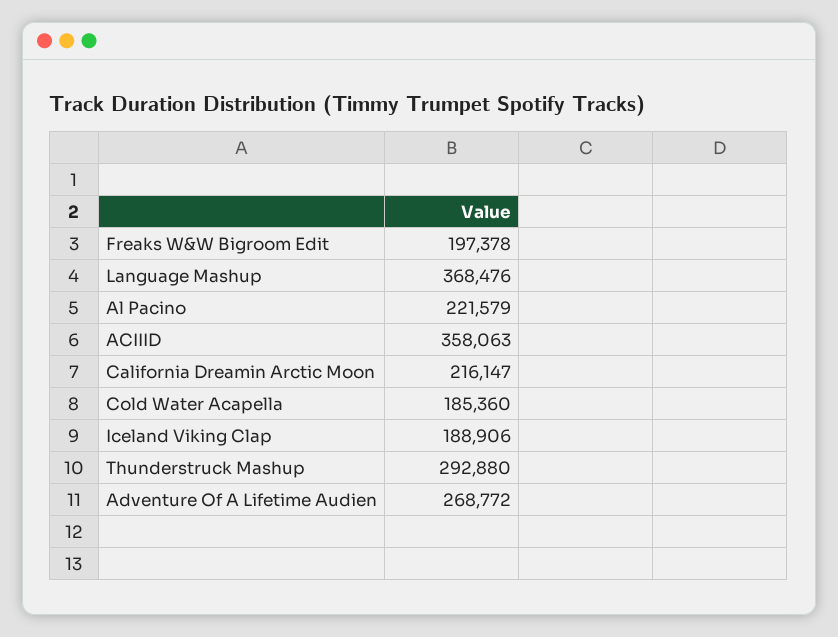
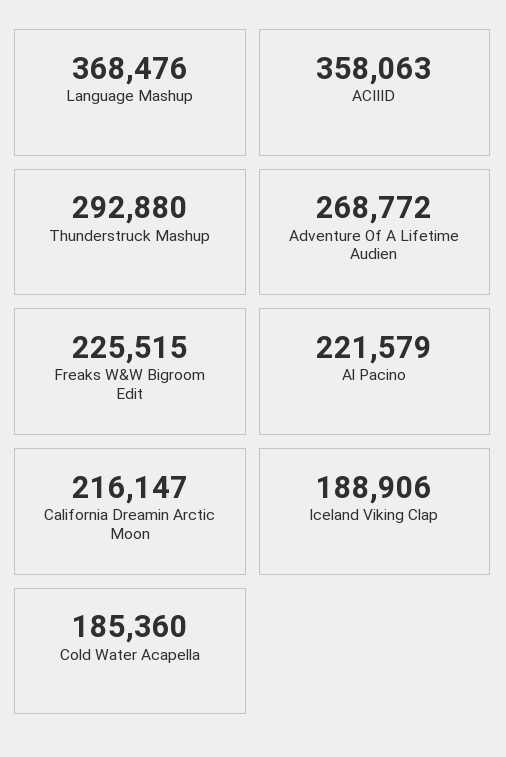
Freaks W&W Bigroom Edit: 197378 -> 225515

